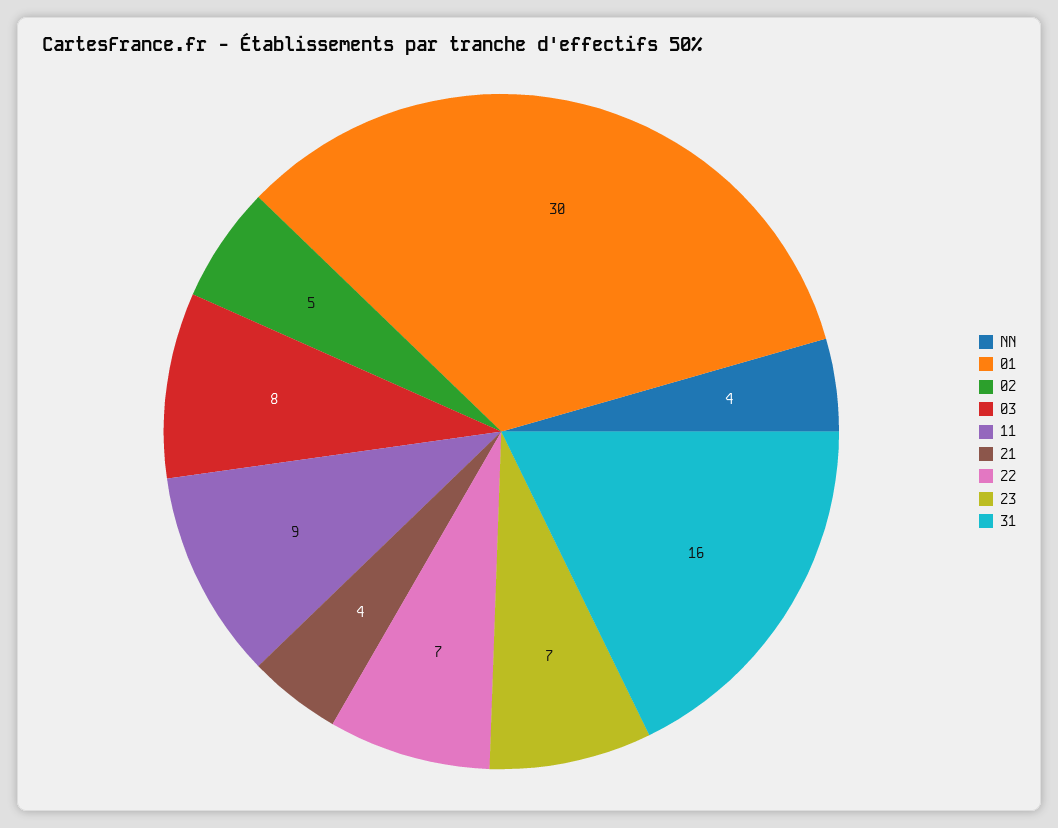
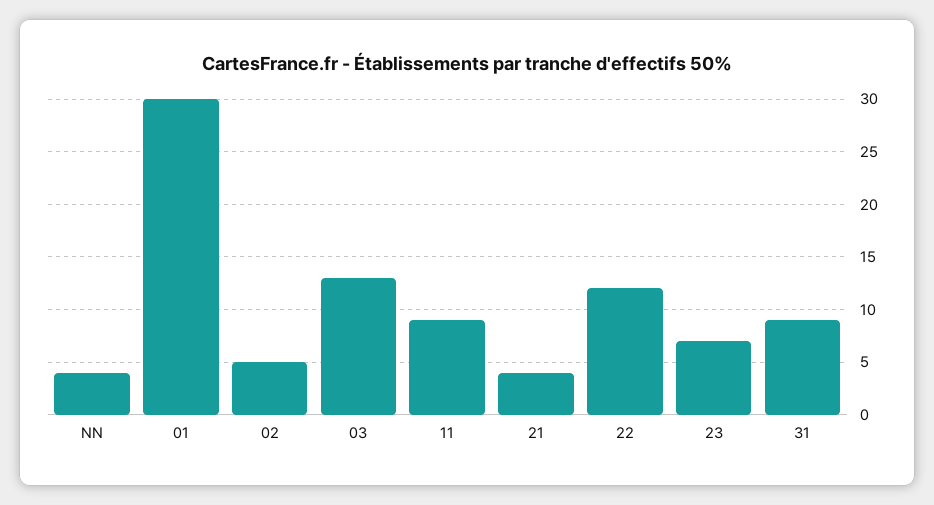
03: 8 -> 13
22: 7 -> 12
31: 16 -> 9

